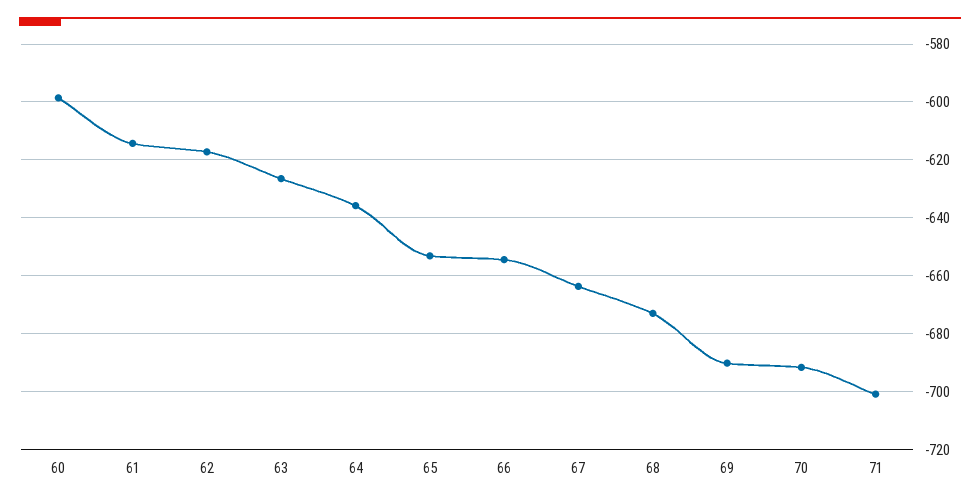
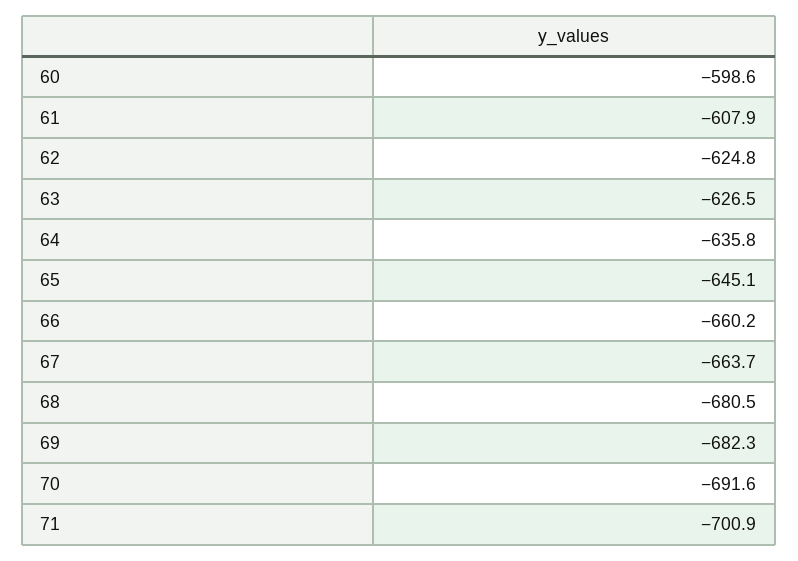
61: -615 -> -607.9
62: -617.5 -> -624.8
65: -652.5 -> -645.1
66: -655 -> -660.2
68: -672.5 -> -680.5
69: -690 -> -682.3

